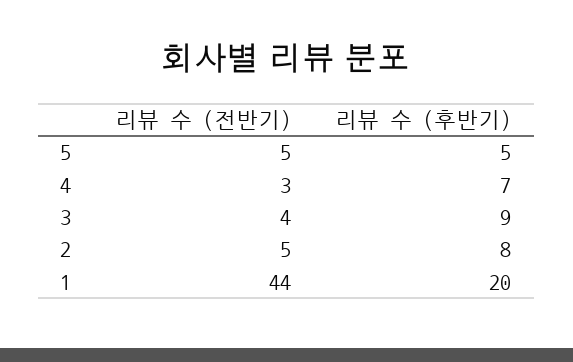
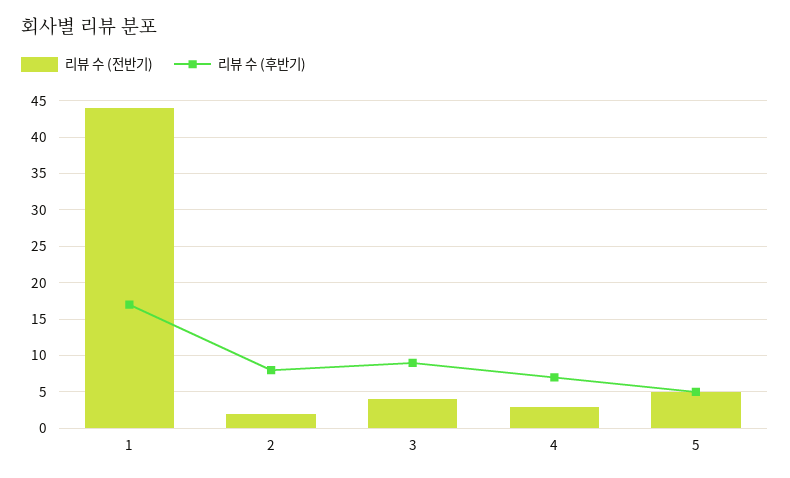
리뷰 수 (전반기), 2: 5 -> 2
리뷰 수 (후반기), 1: 20 -> 17

